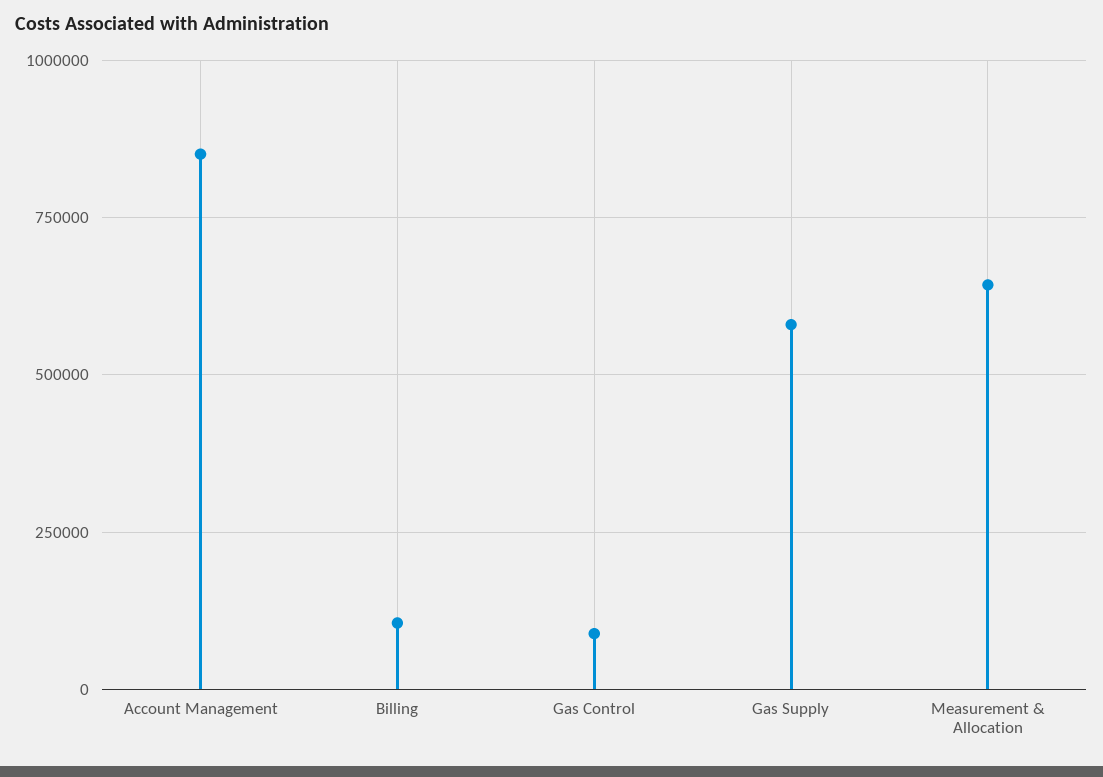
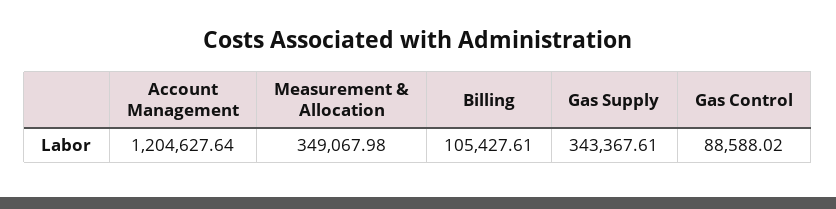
Account Management: 850000 -> 1204627.64
Gas Supply: 575000 -> 343367.61
Measurement & Allocation: 650000 -> 349067.98

